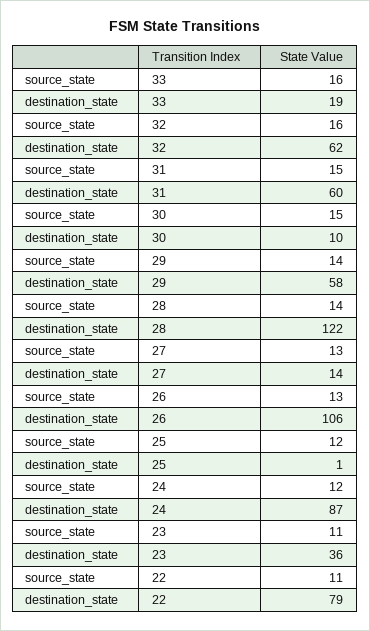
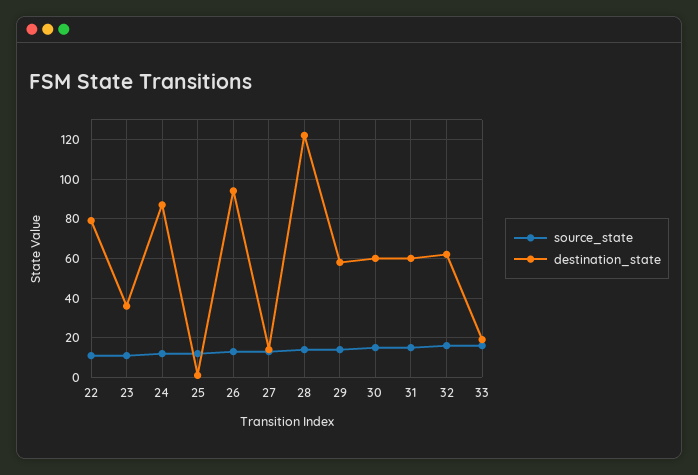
destination_state, 30: 10 -> 60
destination_state, 26: 106 -> 95

